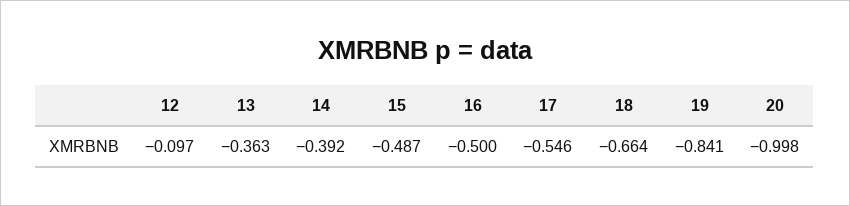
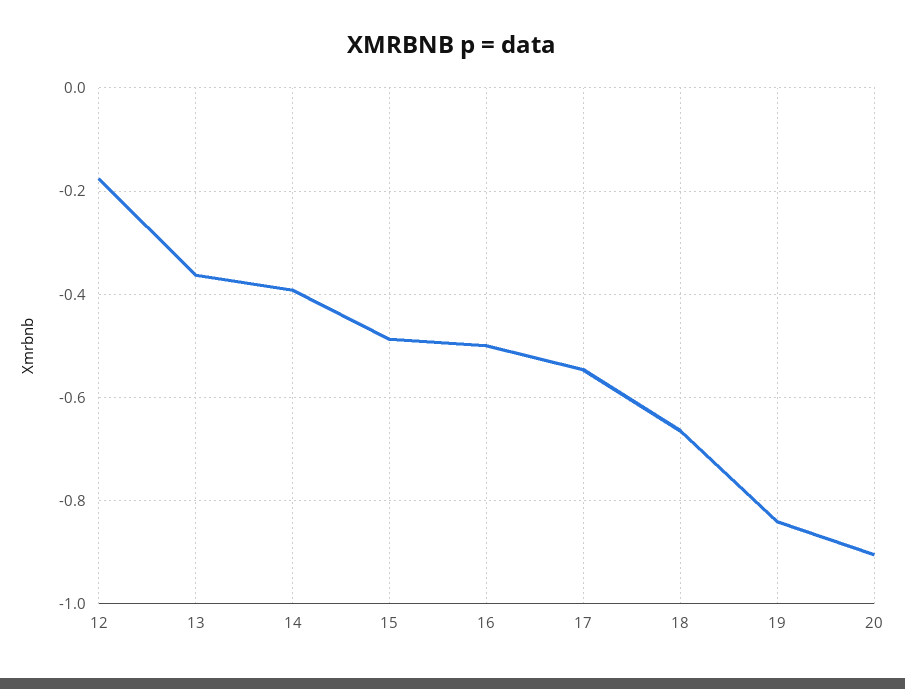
12: -0.097 -> -0.18
20: -0.998 -> -0.9

